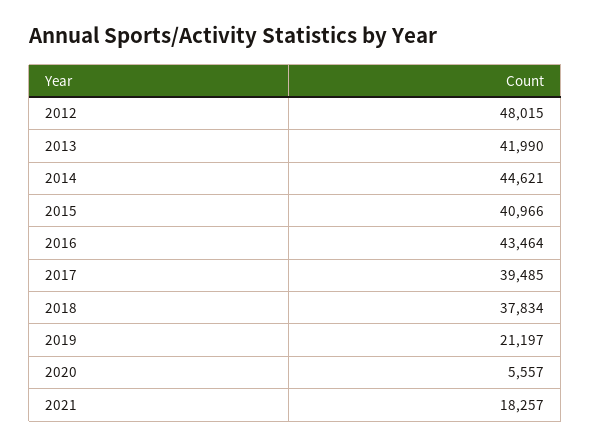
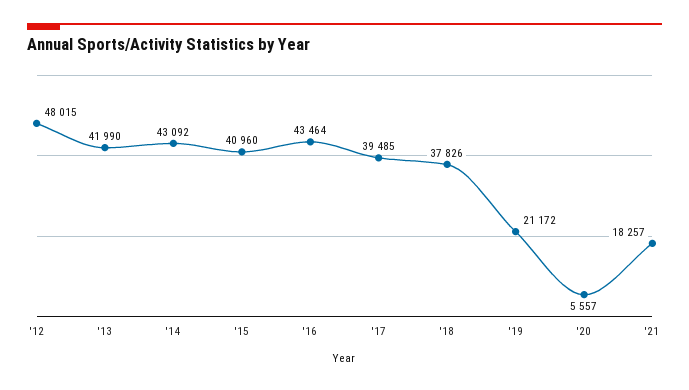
2014: 44621 -> 43092
2015: 40966 -> 40960
2018: 37834 -> 37826
2019: 21197 -> 21172

